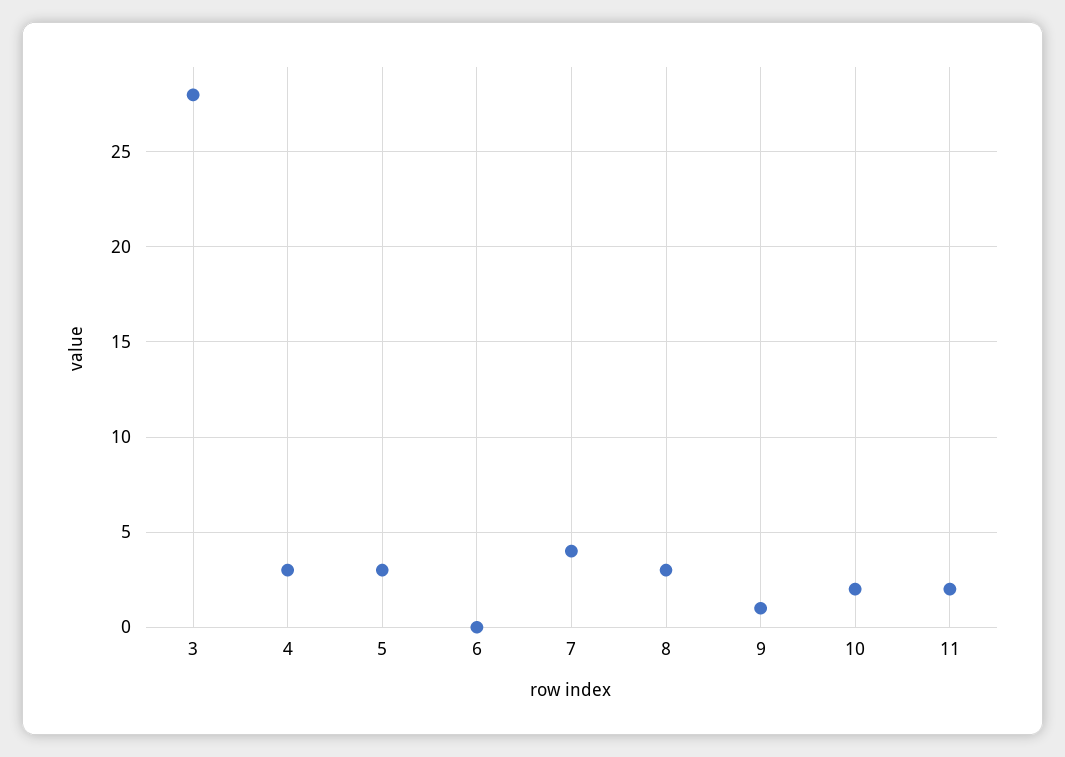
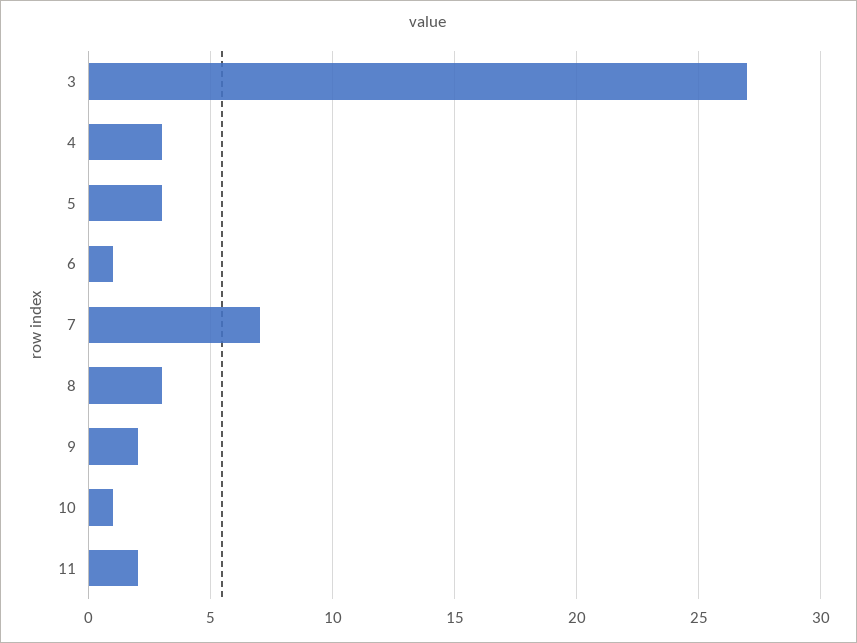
3: 28 -> 27
6: 0 -> 1
7: 4 -> 7
9: 1 -> 2
10: 2 -> 1

